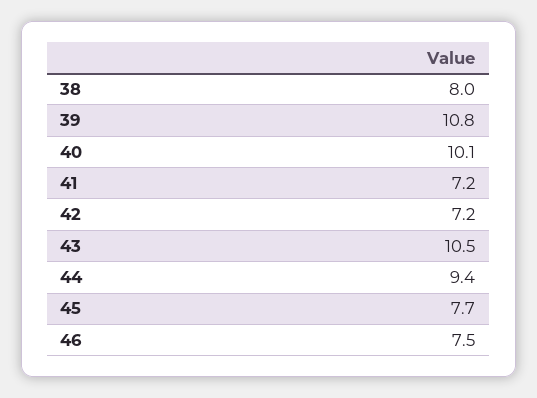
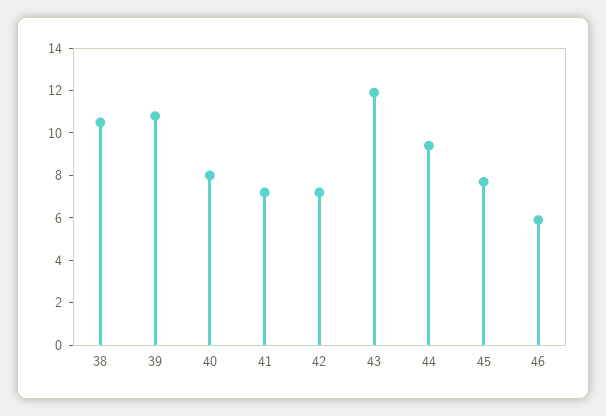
38: 8 -> 10.5
40: 10.1 -> 8
43: 10.5 -> 12
46: 7.5 -> 6

